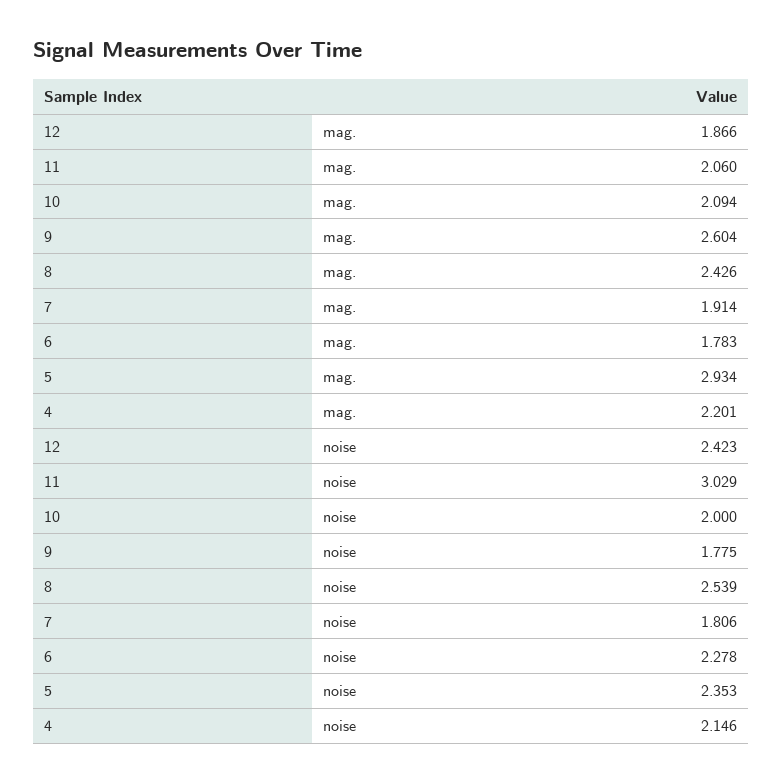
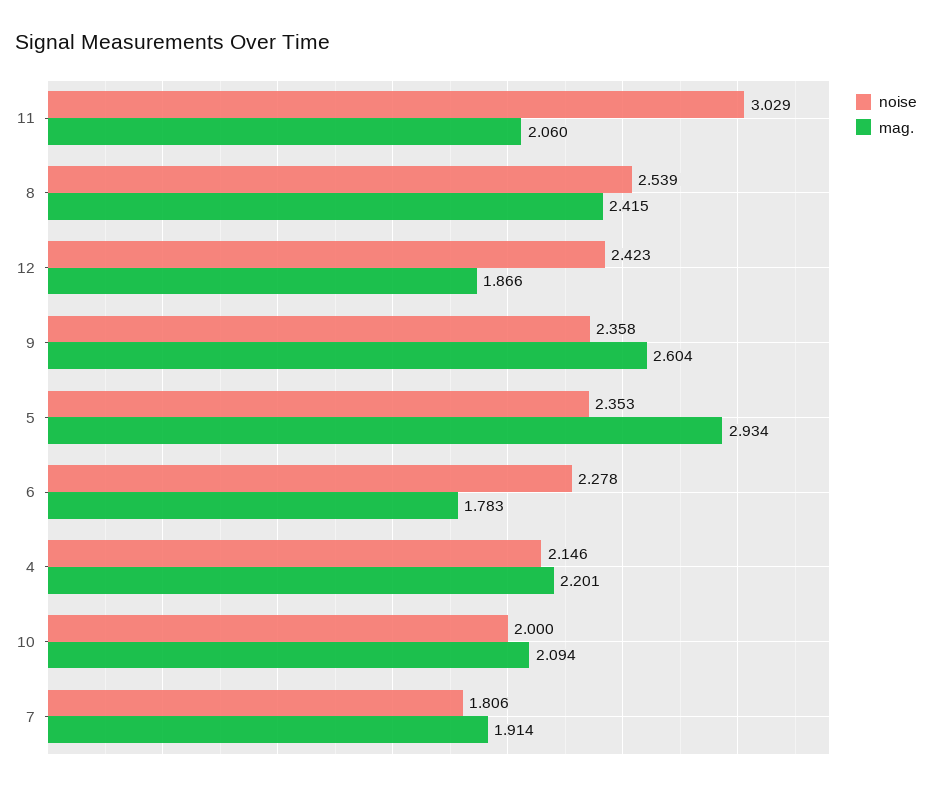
mag., 8: 2.426 -> 2.415
noise, 9: 1.775 -> 2.358

